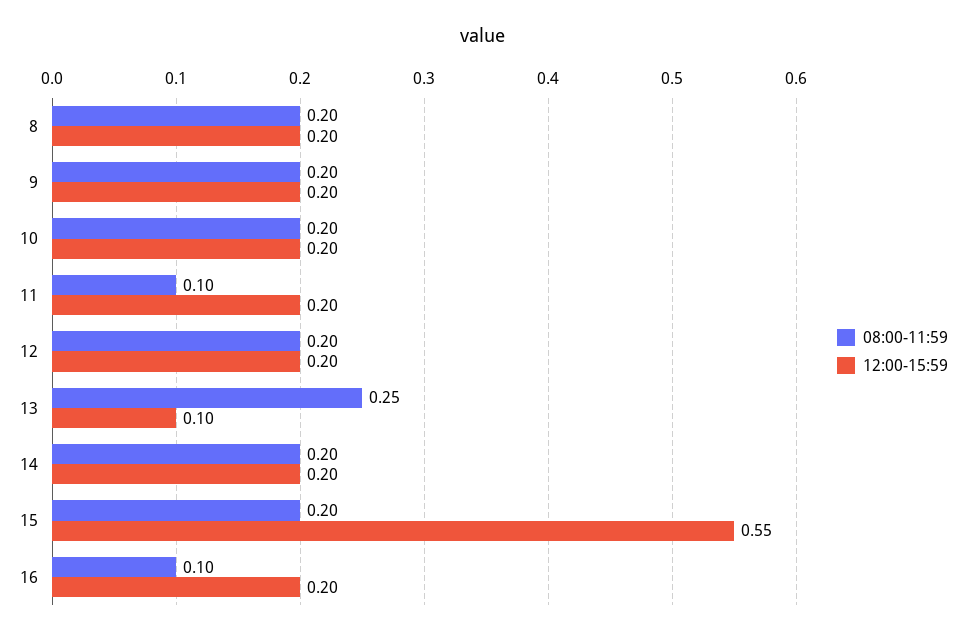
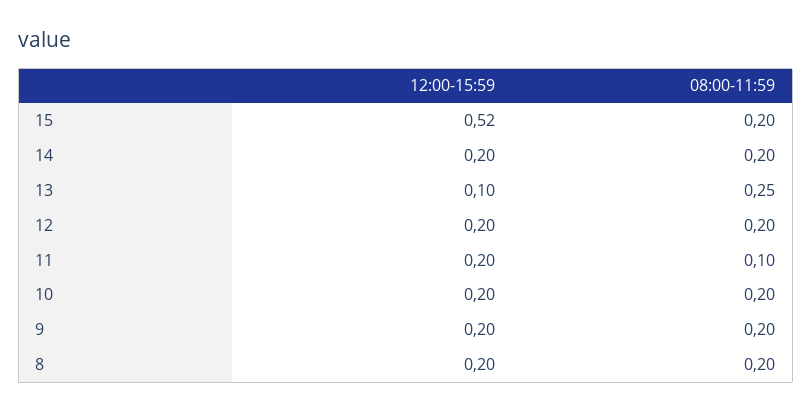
12:00-15:59, 15: 0.55 -> 0.52
08:00-11:59, 16: 0.1 -> none
12:00-15:59, 16: 0.2 -> none

